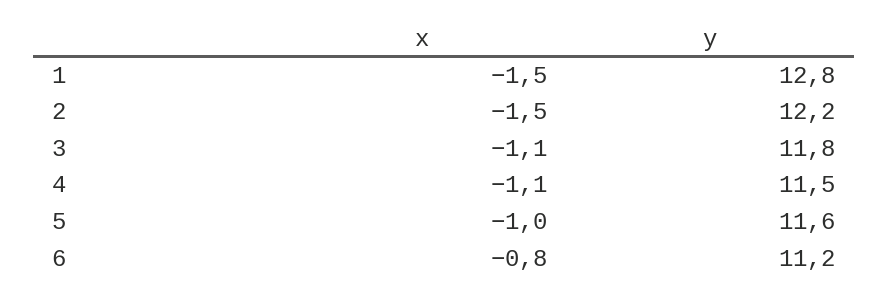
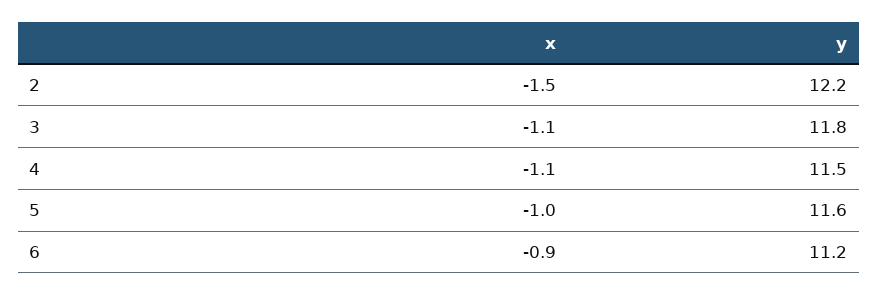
x, 1: -1.5 -> none
y, 1: 12.8 -> none
x, 6: -0.8 -> -0.9

